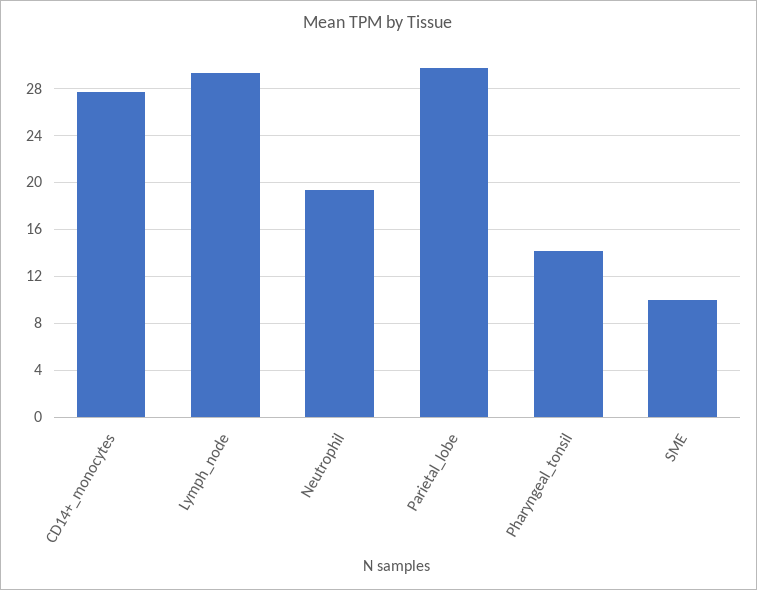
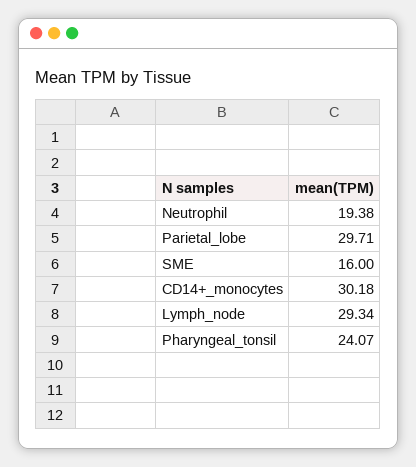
CD14+_monocytes: 28 -> 30.18
Pharyngeal_tonsil: 14 -> 24.07
SME: 10 -> 16

